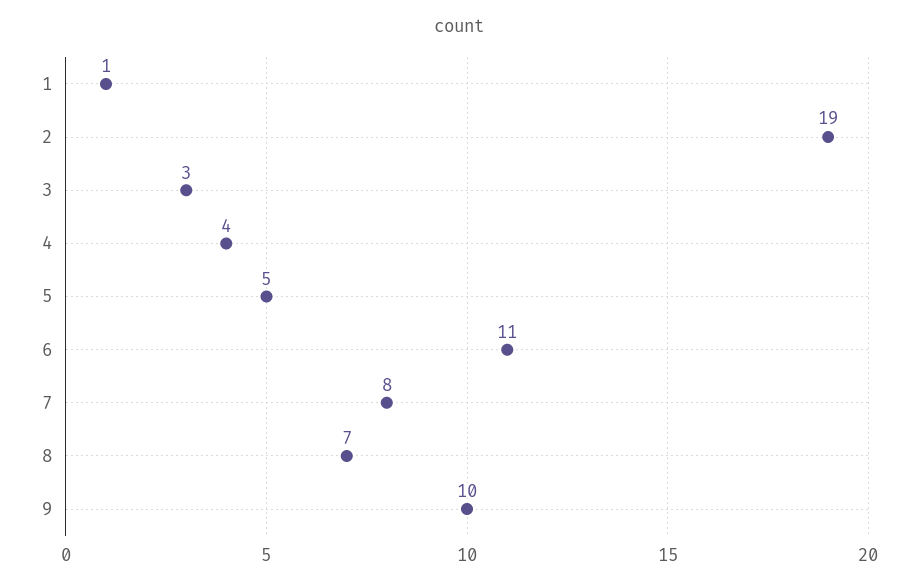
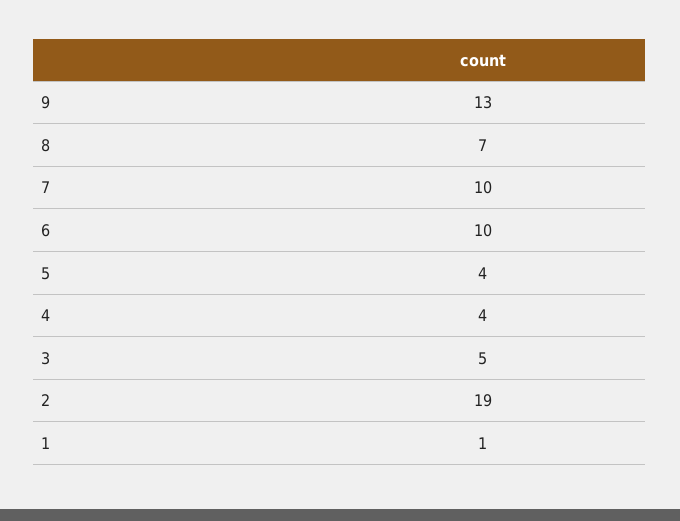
3: 3 -> 5
5: 5 -> 4
6: 11 -> 10
7: 8 -> 10
9: 10 -> 13

